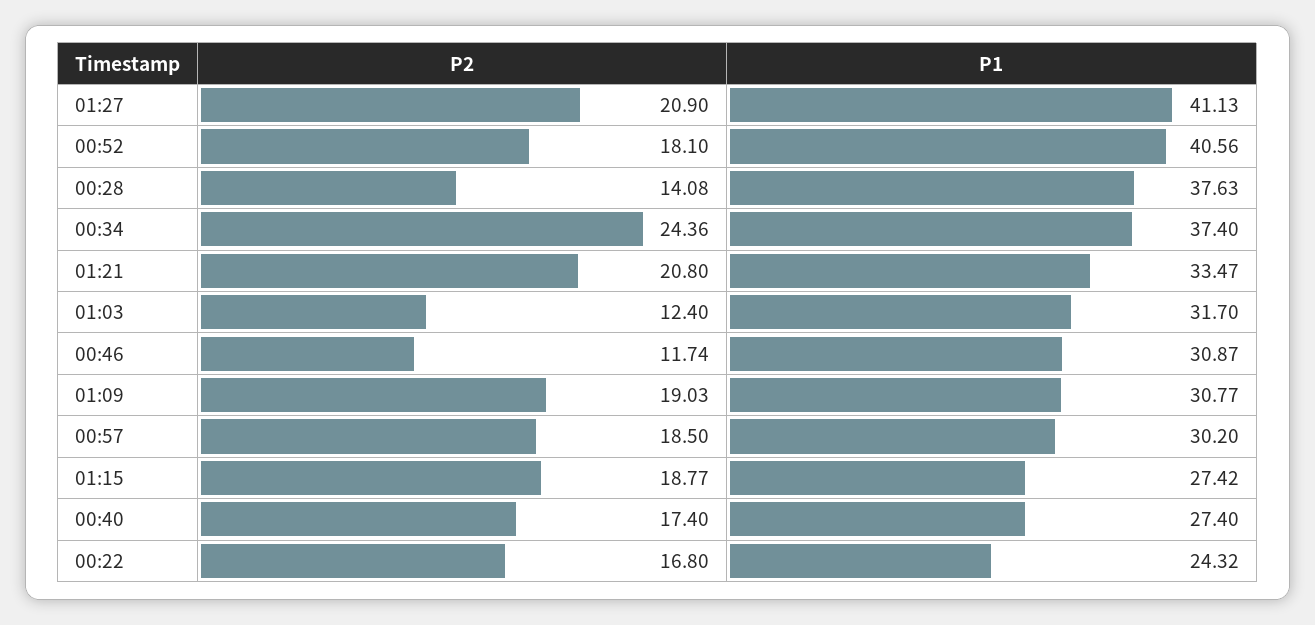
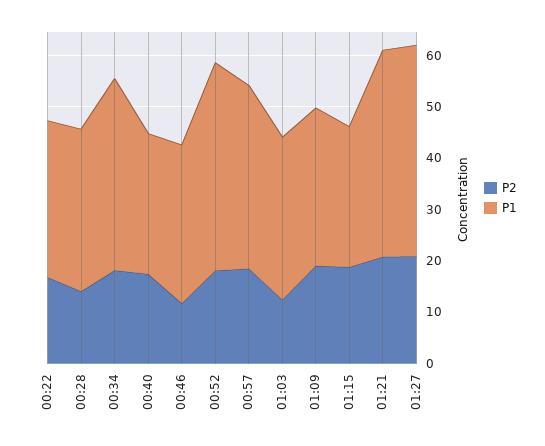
P1, 00:28: 37.63 -> 32
P2, 00:34: 24.36 -> 18
P1, 01:21: 33.47 -> 40
P1, 00:57: 30.2 -> 36
P1, 00:22: 24.32 -> 30

